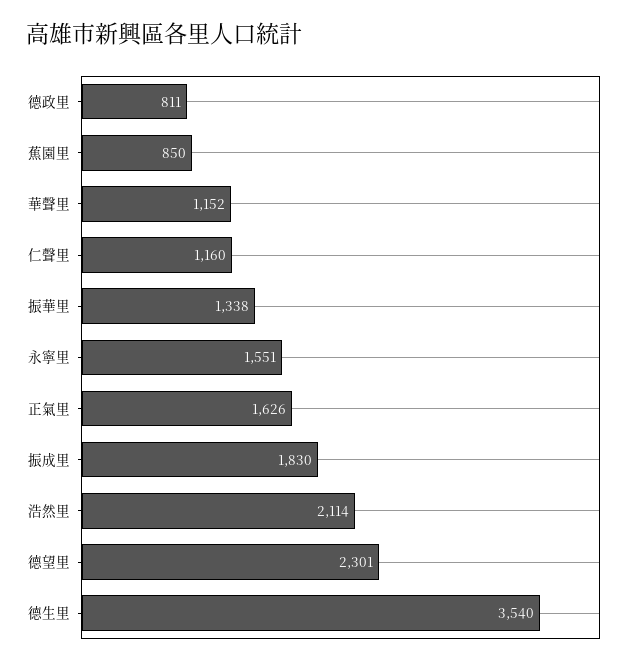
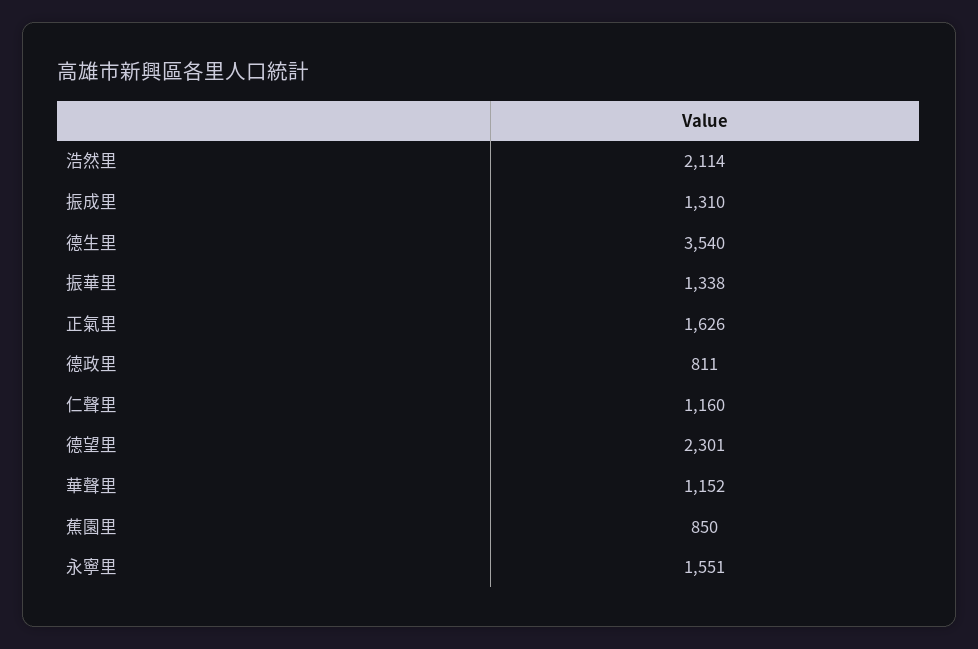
振成里: 1830 -> 1310

